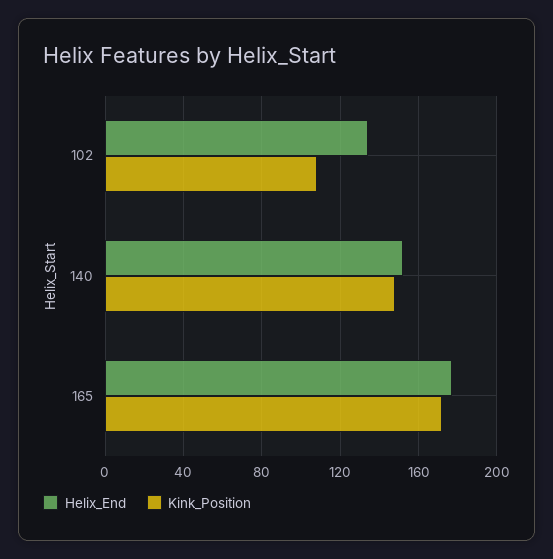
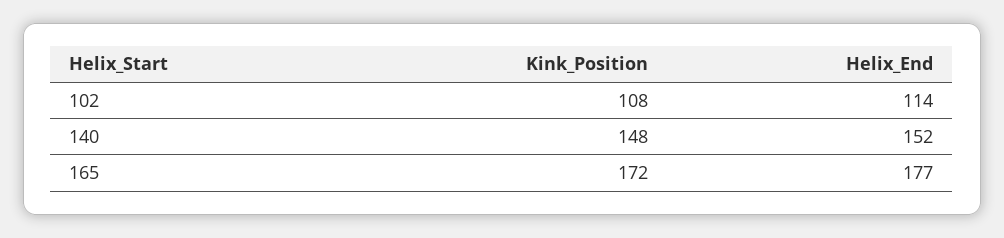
Helix_End, 102: 135 -> 114

